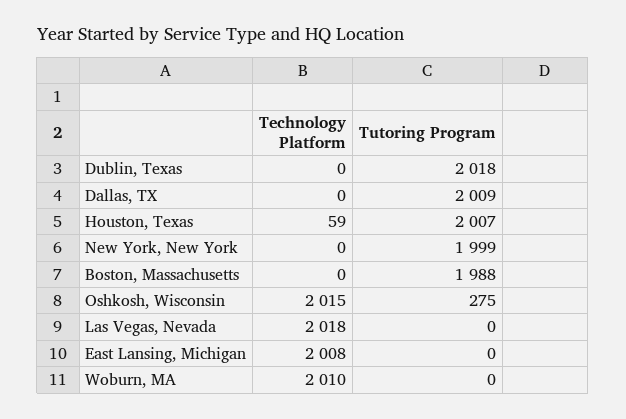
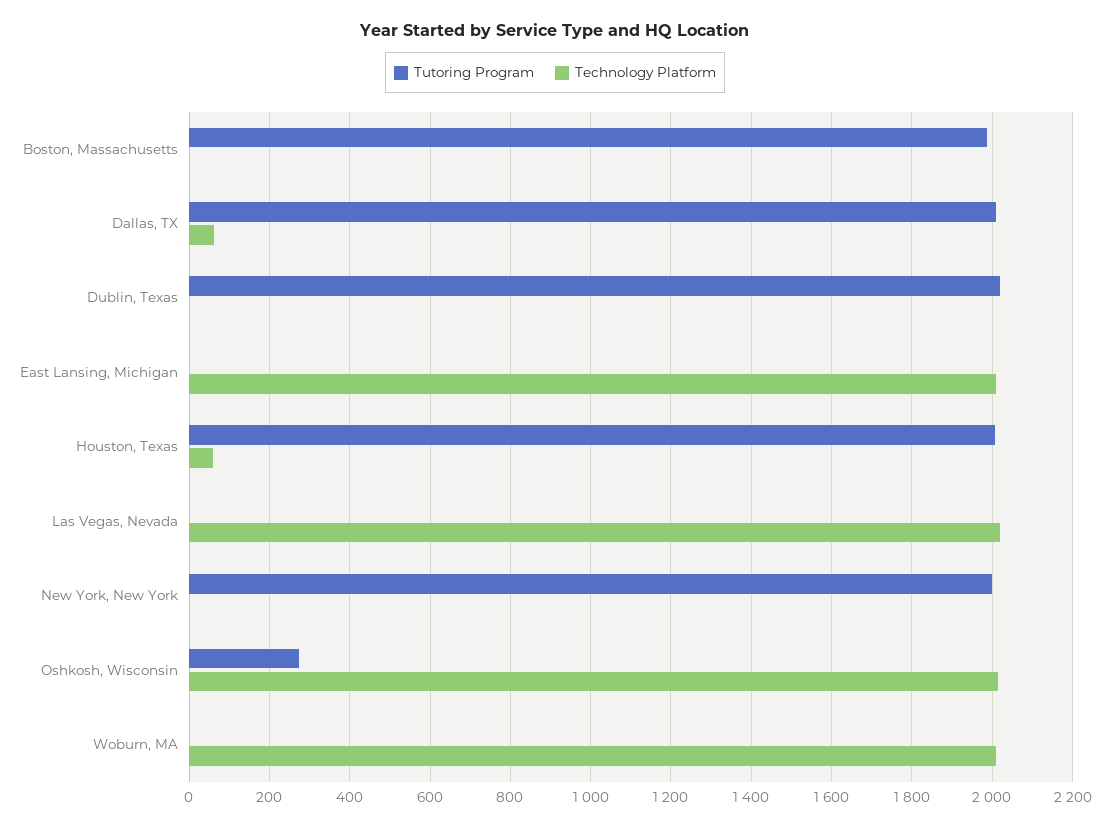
Technology Platform, Dallas, TX: 0 -> 60

